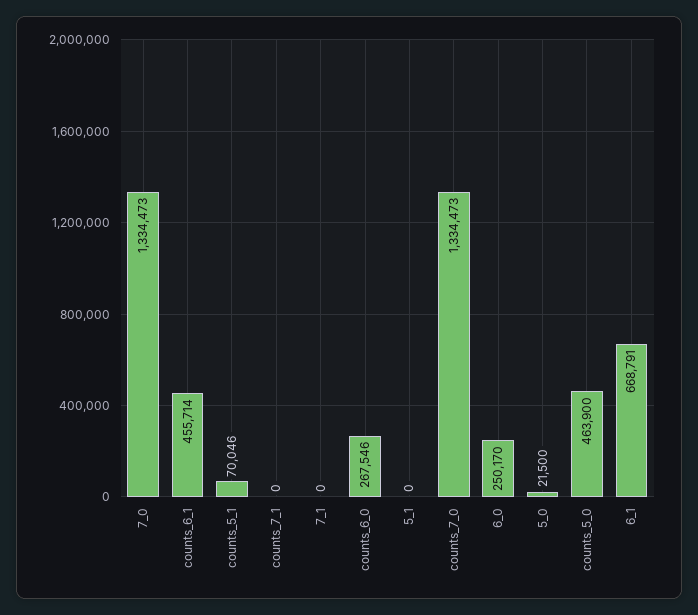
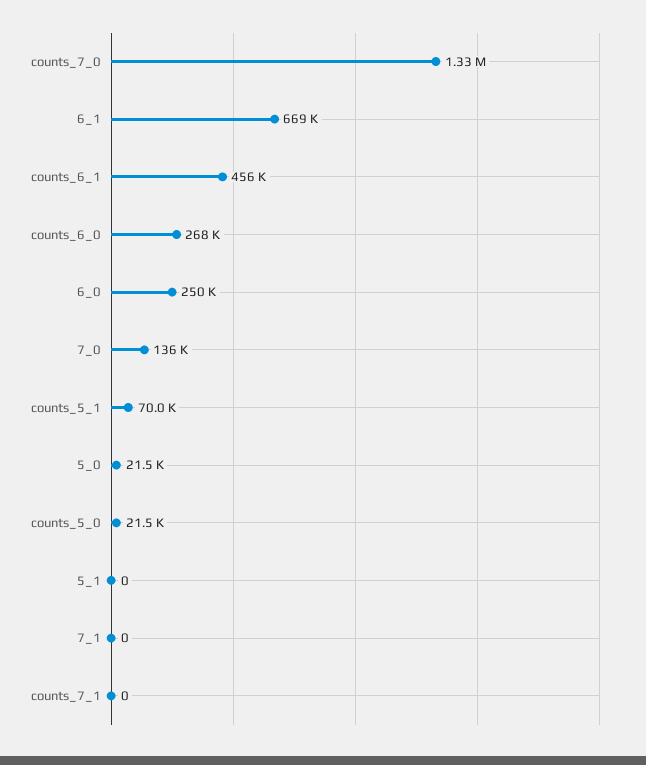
7_0: 1334473 -> 136000
counts_5_0: 463900 -> 21500

